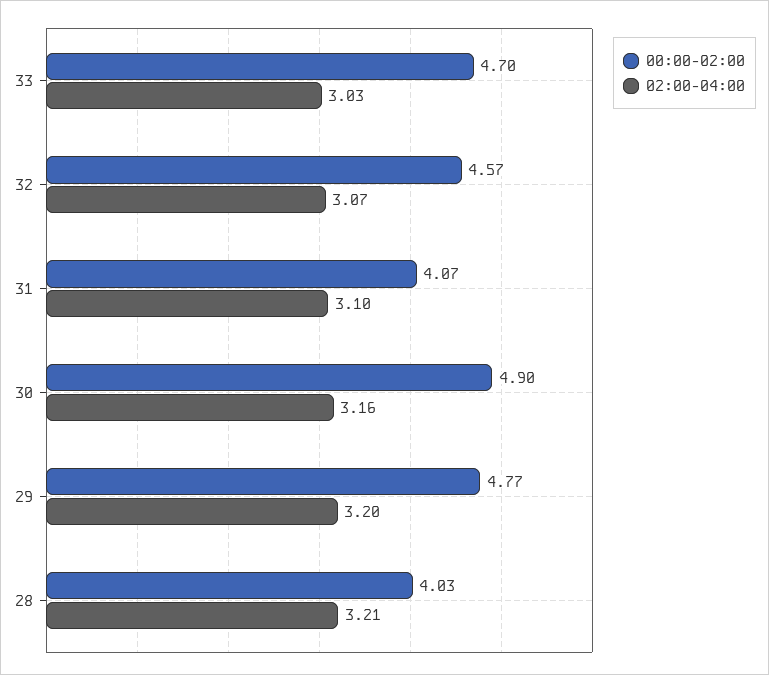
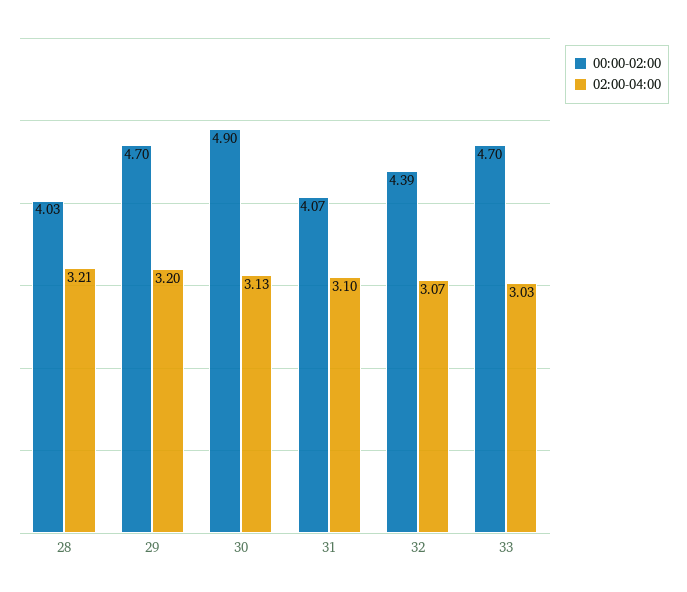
00:00-02:00, 32: 4.57 -> 4.39
02:00-04:00, 30: 3.16 -> 3.13
00:00-02:00, 29: 4.77 -> 4.7

